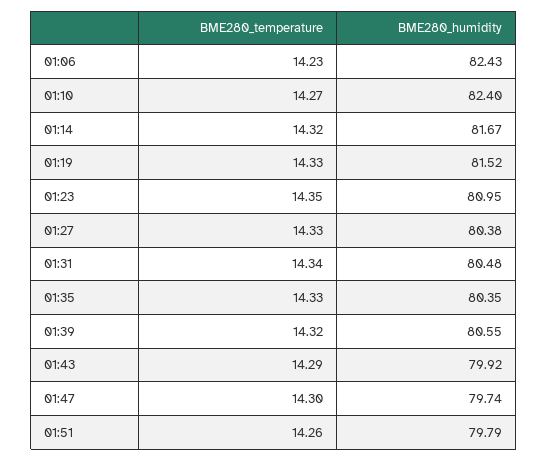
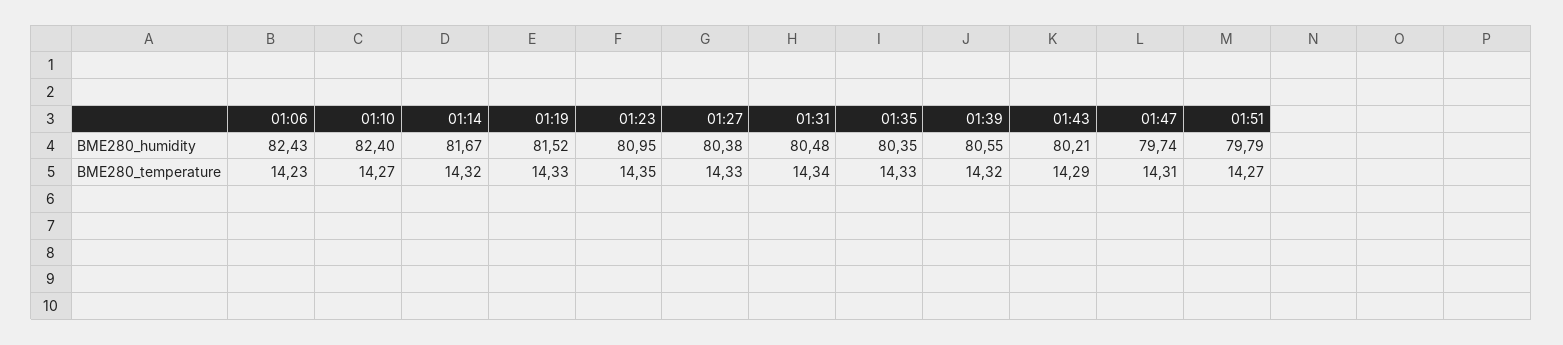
BME280_humidity, 01:43: 79.92 -> 80.21
BME280_temperature, 01:47: 14.3 -> 14.31
BME280_temperature, 01:51: 14.26 -> 14.27

